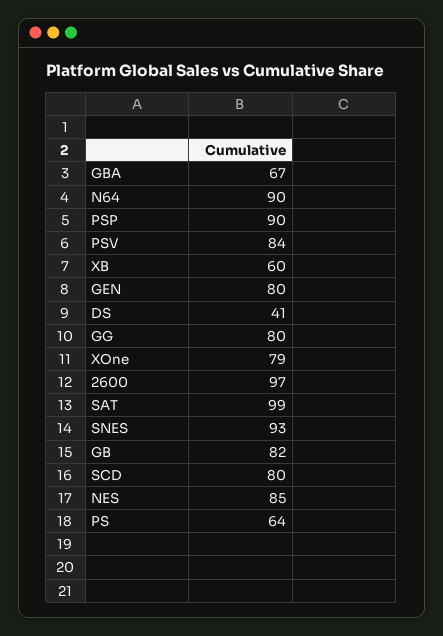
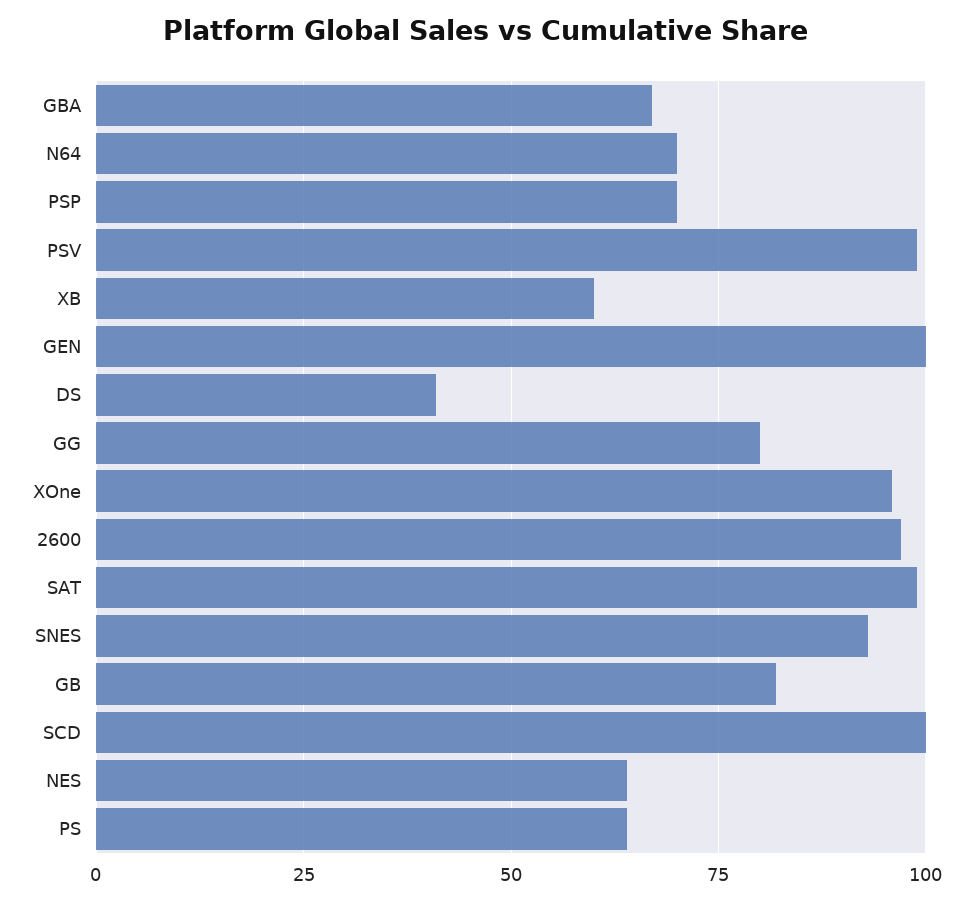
N64: 90 -> 70
PSP: 90 -> 70
PSV: 84 -> 100
GEN: 80 -> 100
XOne: 79 -> 95
SCD: 80 -> 100
NES: 85 -> 65

